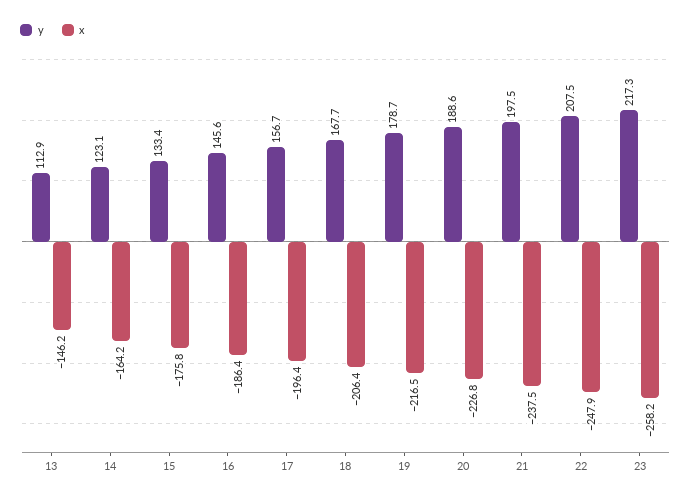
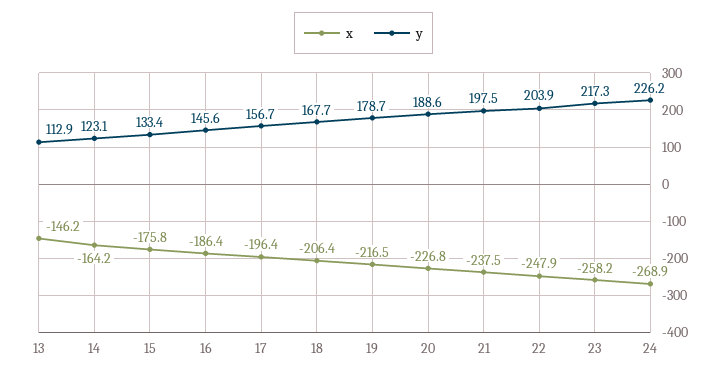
y, 22: 207.5 -> 203.9
x, 24: none -> -268.9
y, 24: none -> 226.2

